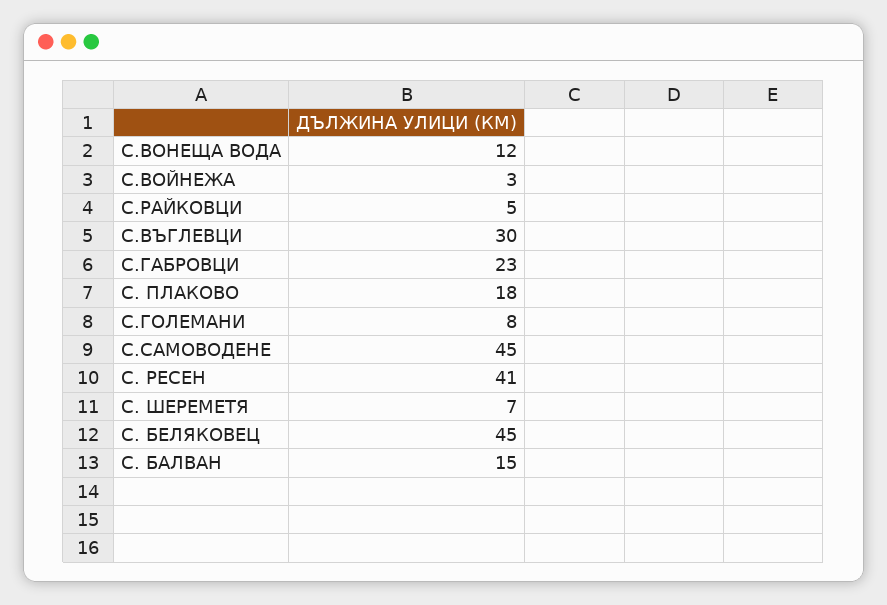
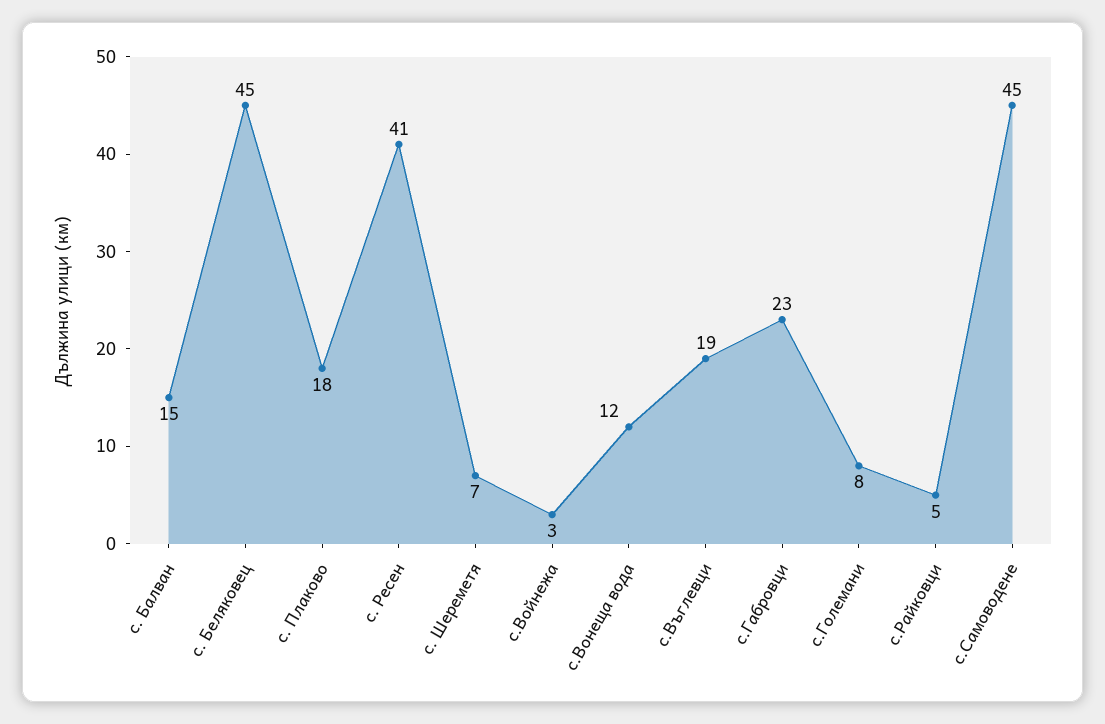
С.ВЪГЛЕВЦИ: 30 -> 19

